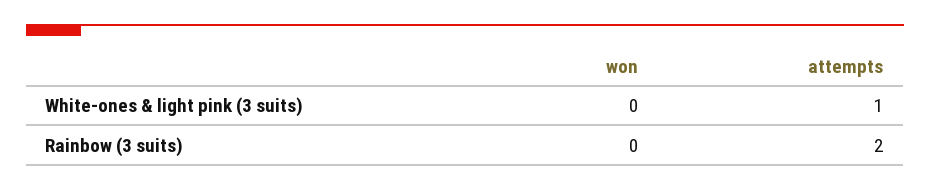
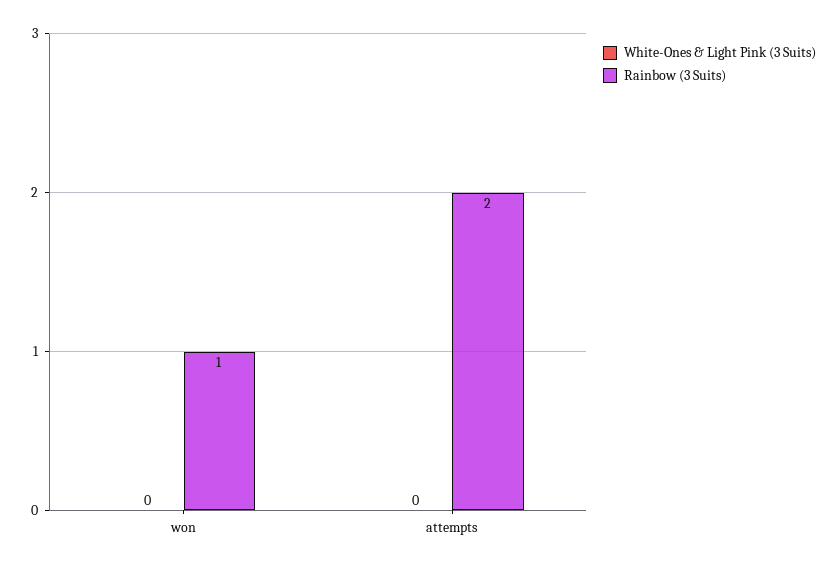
White-ones & light pink (3 suits), attempts: 1 -> 0
Rainbow (3 suits), won: 0 -> 1

